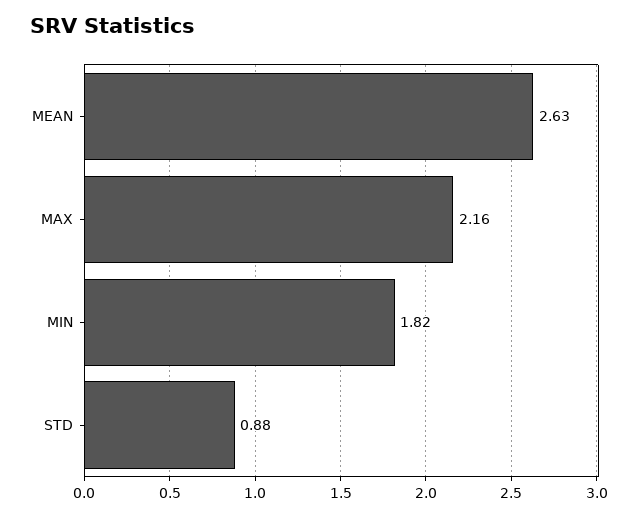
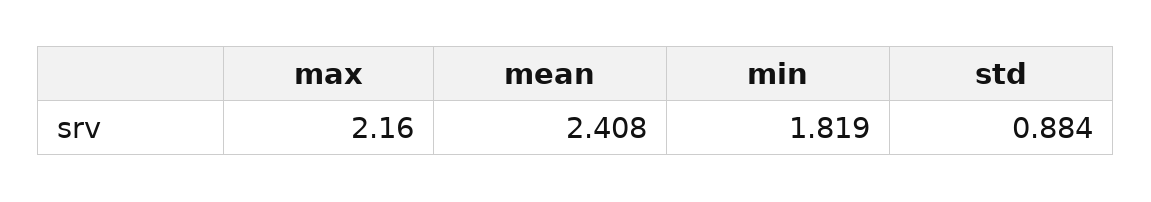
MEAN: 2.63 -> 2.408

